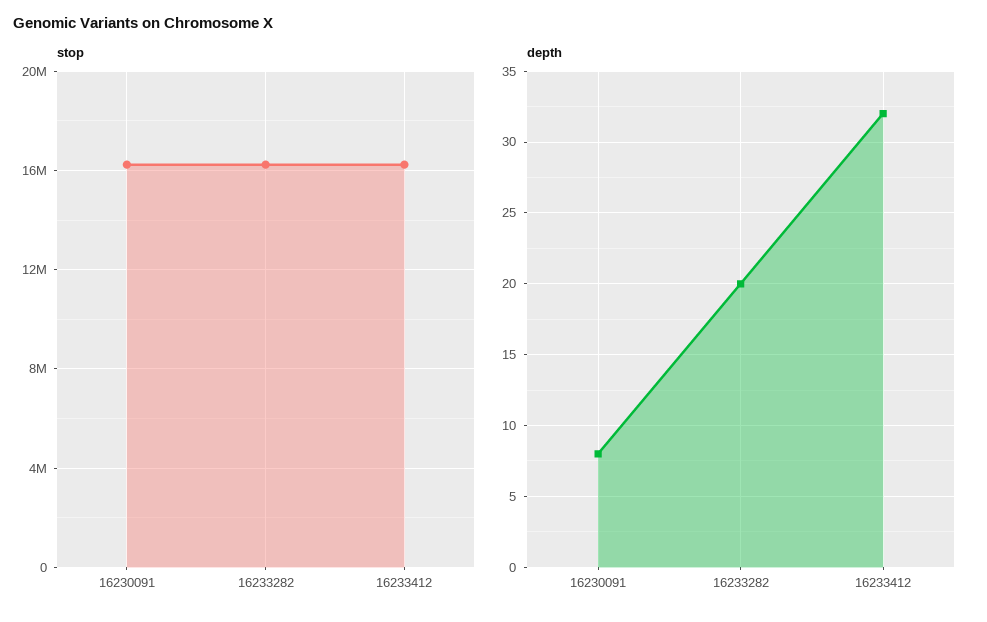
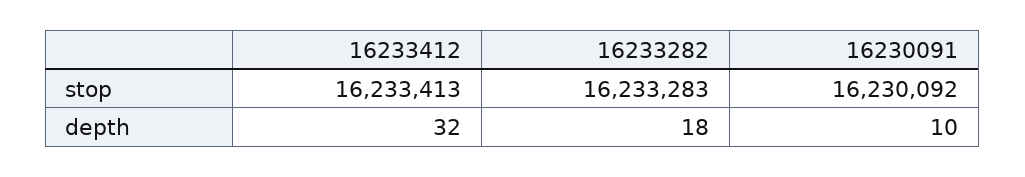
depth, 16230091: 8 -> 10
depth, 16233282: 20 -> 18

